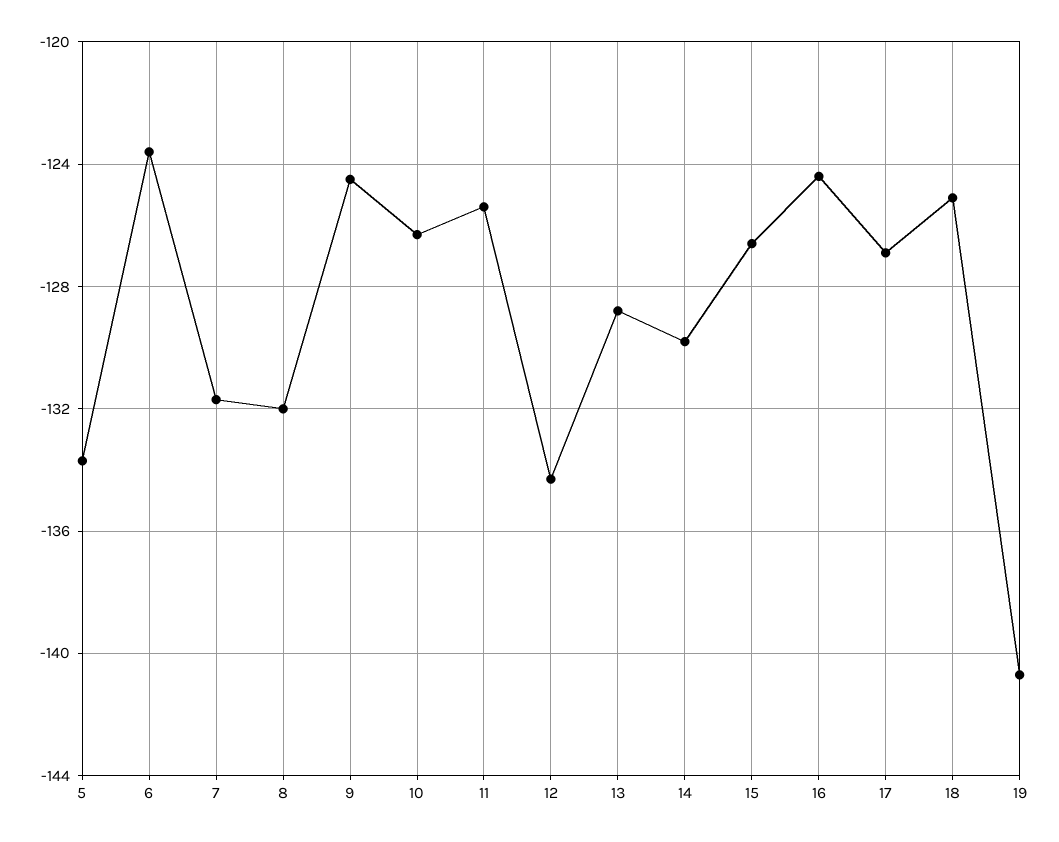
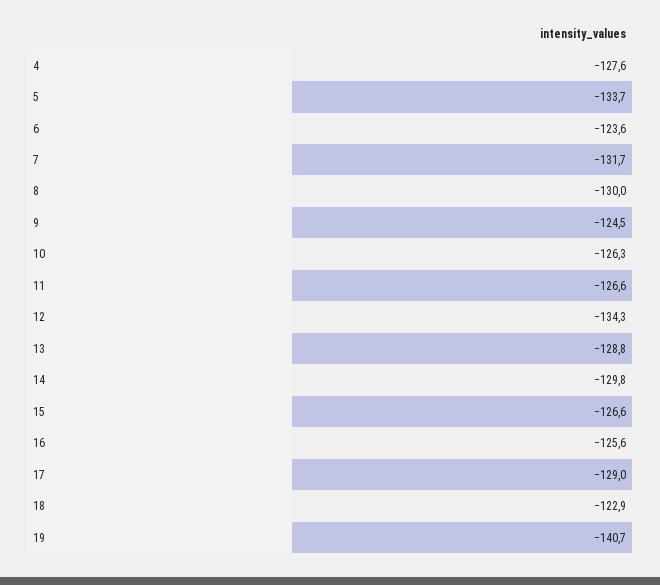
8: -132 -> -130
11: -125.5 -> -126.6
16: -124.5 -> -125.6
17: -127 -> -129
18: -125 -> -122.9
4: none -> -127.6

